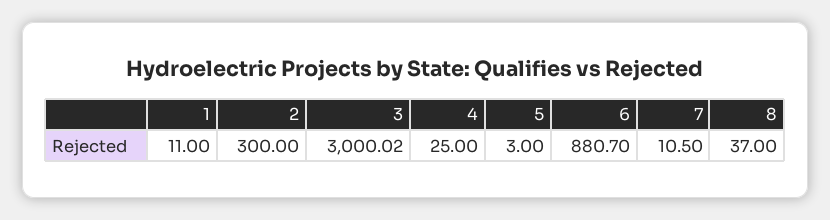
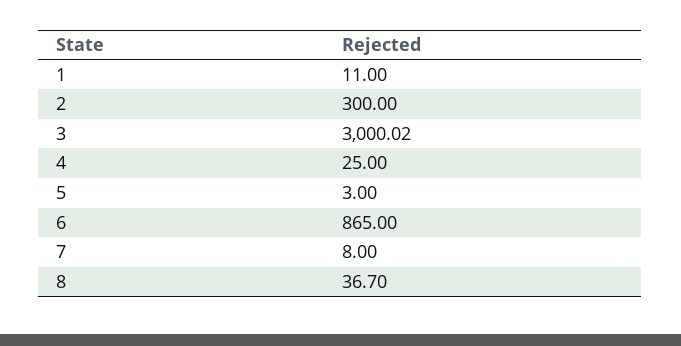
6: 880.7 -> 865
7: 10.5 -> 8
8: 37 -> 36.7

